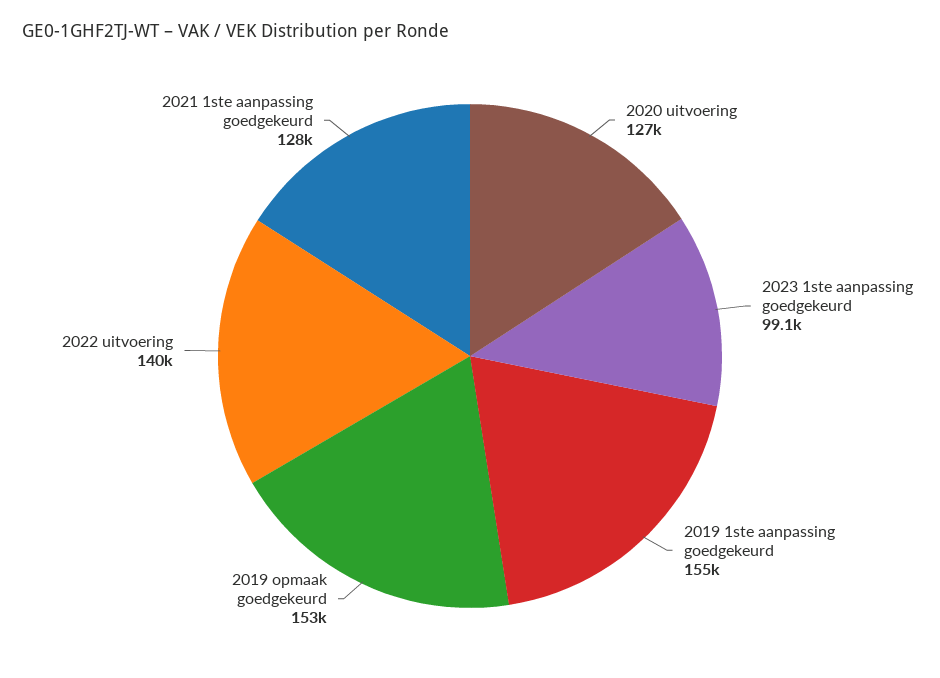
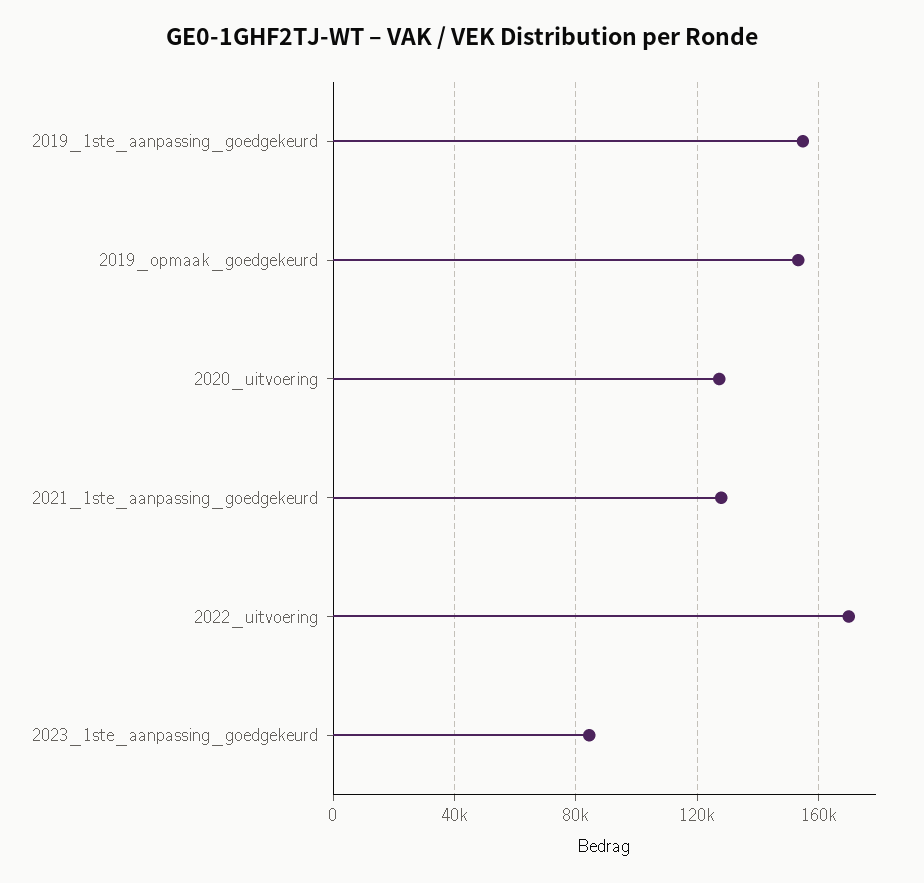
2023 1ste aanpassing goedgekeurd: 99100 -> 85000
2022 uitvoering: 140000 -> 170000

